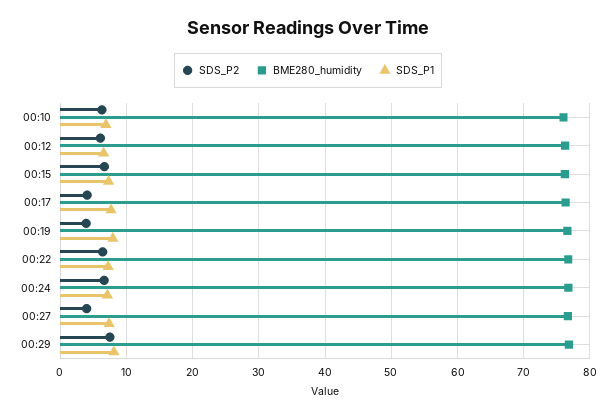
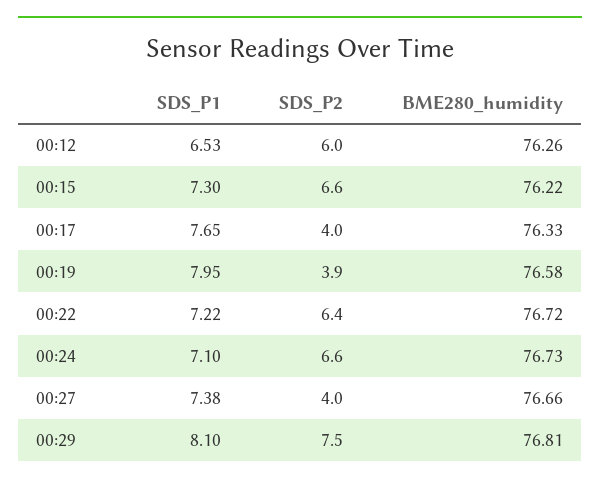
SDS_P2, 00:10: 6 -> none
BME280_humidity, 00:10: 76 -> none
SDS_P1, 00:10: 7 -> none

